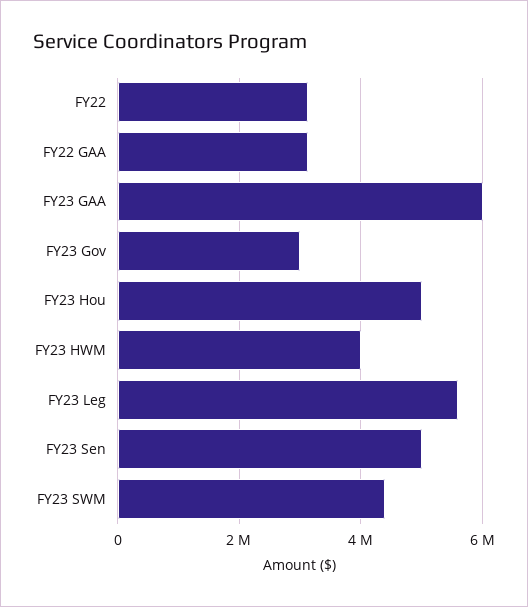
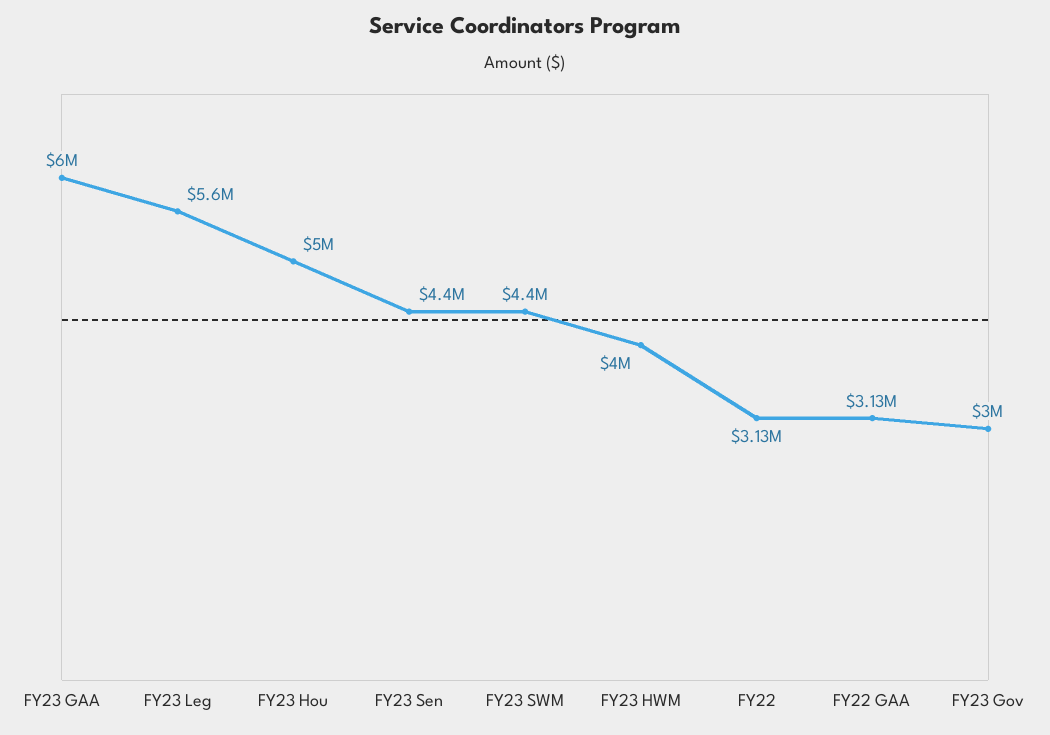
FY23 Sen: 5000000 -> 4400000

